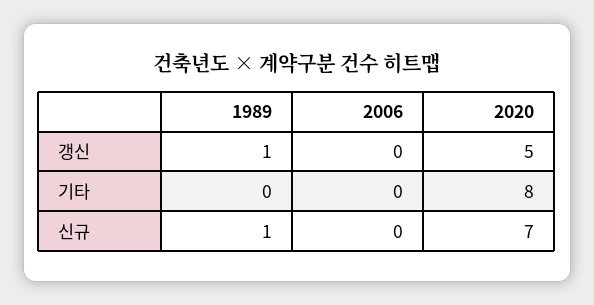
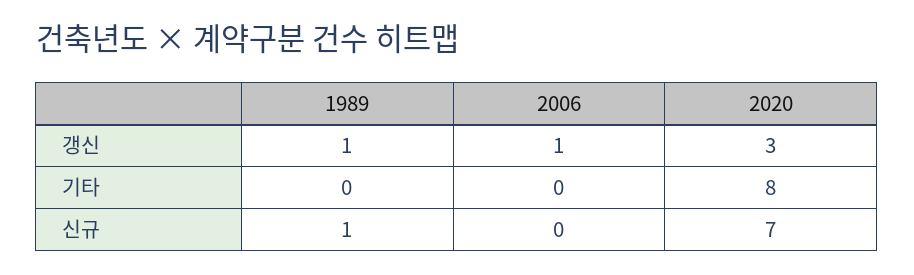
2006, 갱신: 0 -> 1
2020, 갱신: 5 -> 3

